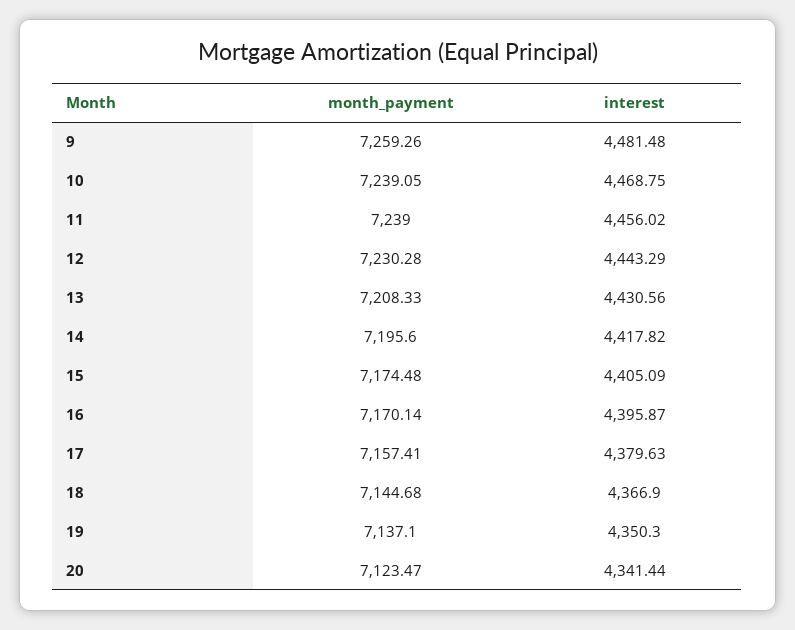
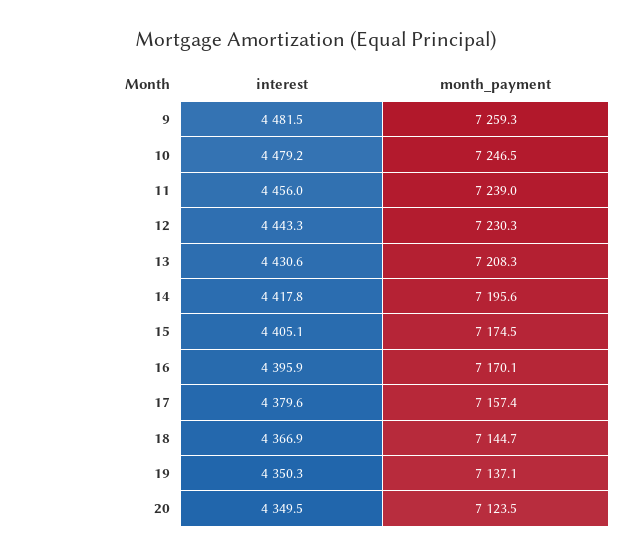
month_payment, 10: 7239.05 -> 7246.5
interest, 10: 4468.75 -> 4479.2
interest, 20: 4341.44 -> 4349.5

